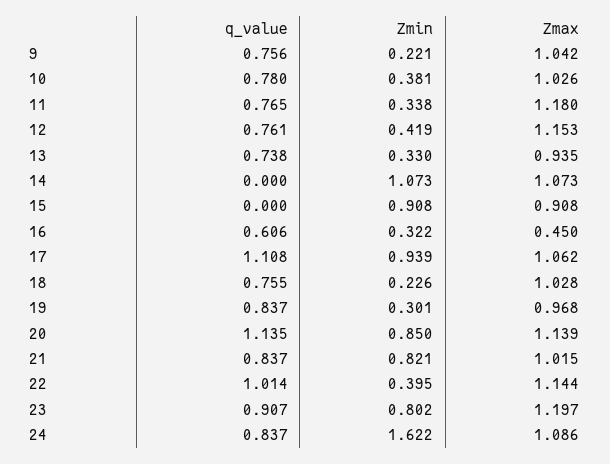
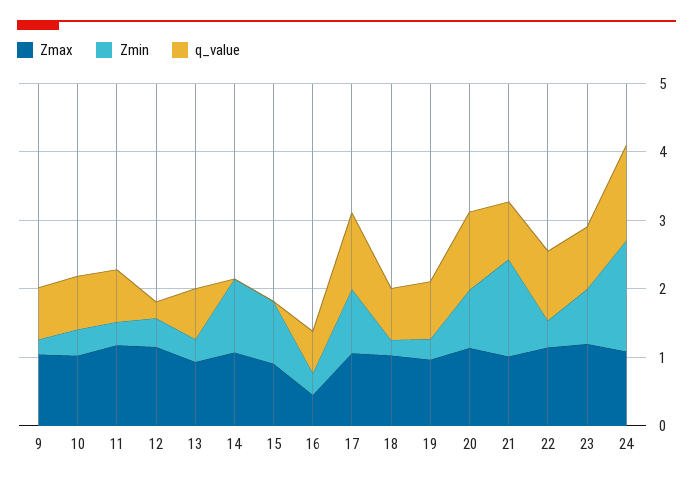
q_value, 12: 0.761 -> 0.2
Zmin, 21: 0.821 -> 1.4
q_value, 24: 0.837 -> 1.4

